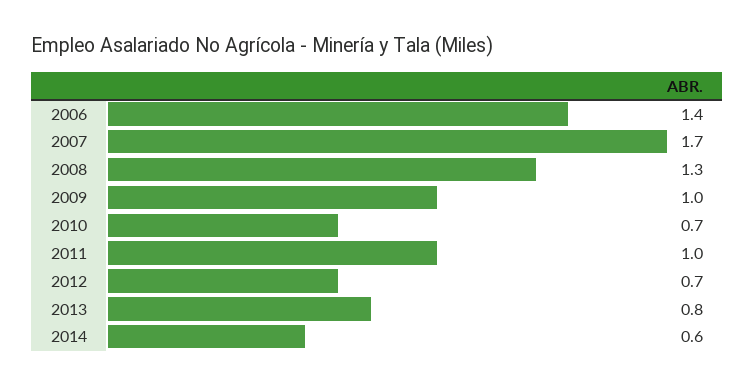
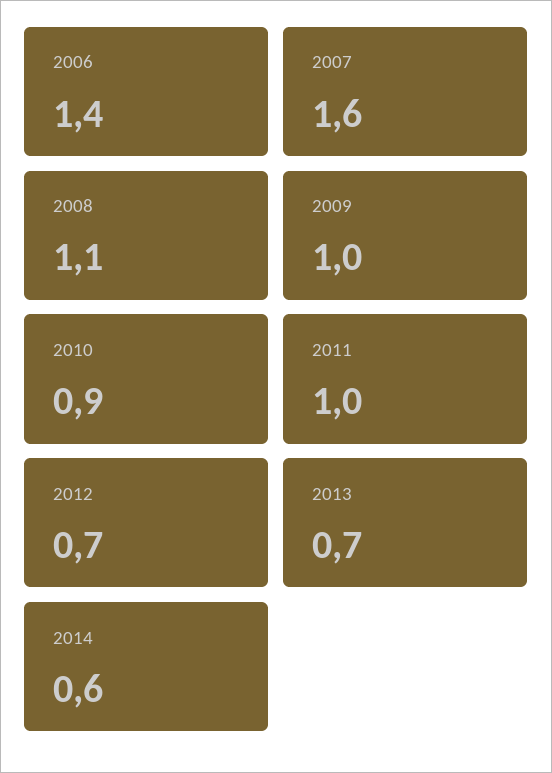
2007: 1.7 -> 1.6
2008: 1.3 -> 1.1
2010: 0.7 -> 0.9
2013: 0.8 -> 0.7

